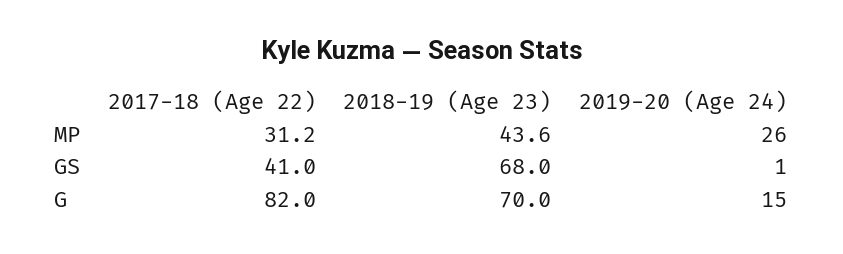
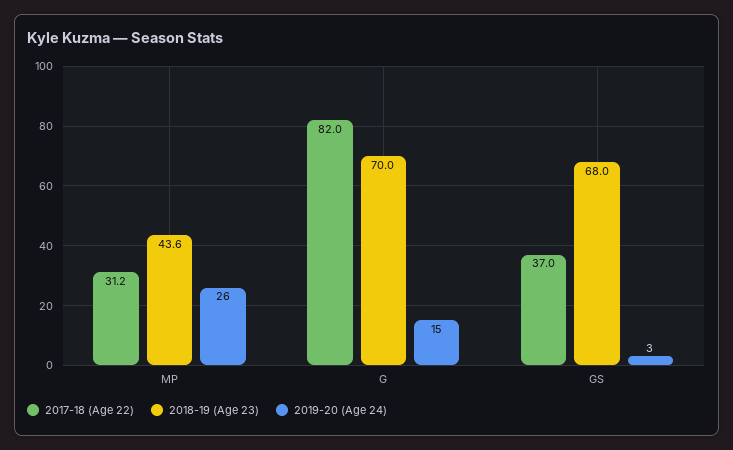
2017-18 (Age 22), GS: 41 -> 37
2019-20 (Age 24), GS: 1 -> 3

